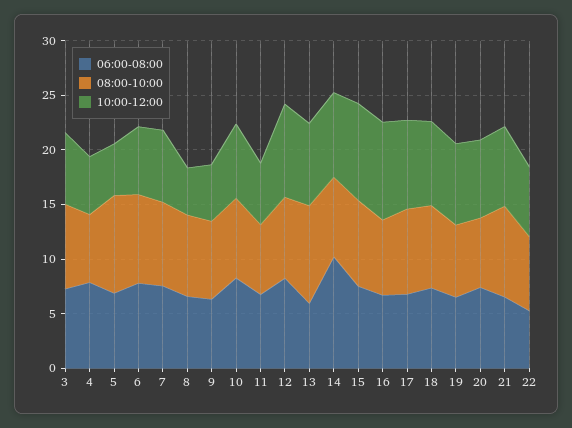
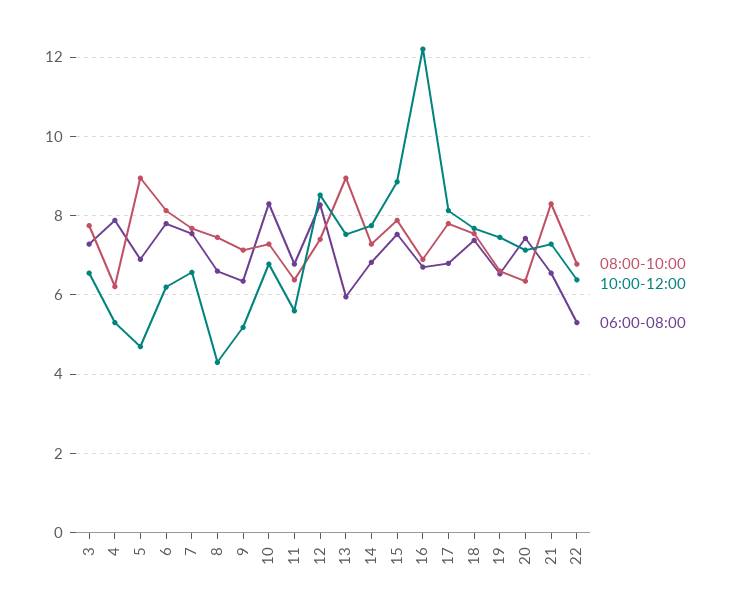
06:00-08:00, 14: 10 -> 6.8
10:00-12:00, 16: 9 -> 12.2

